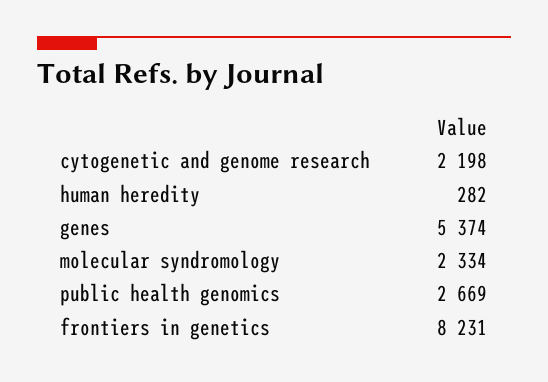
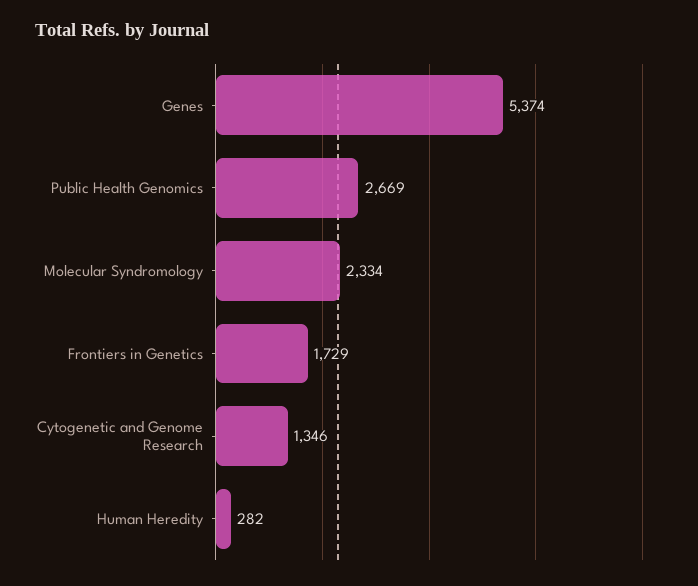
cytogenetic and genome research: 2198 -> 1346
frontiers in genetics: 8231 -> 1729

